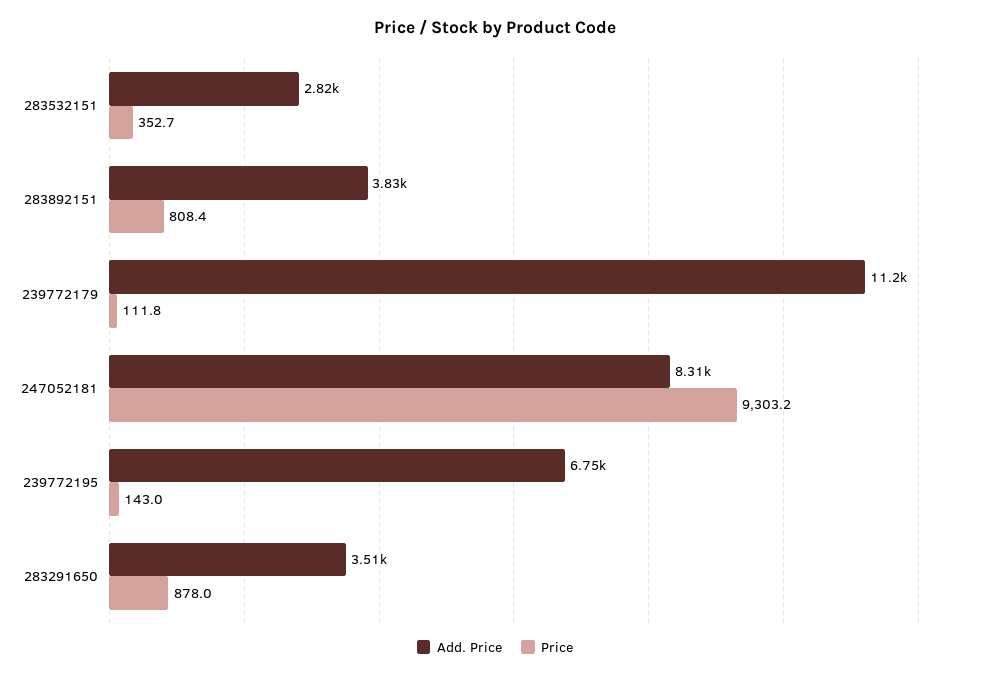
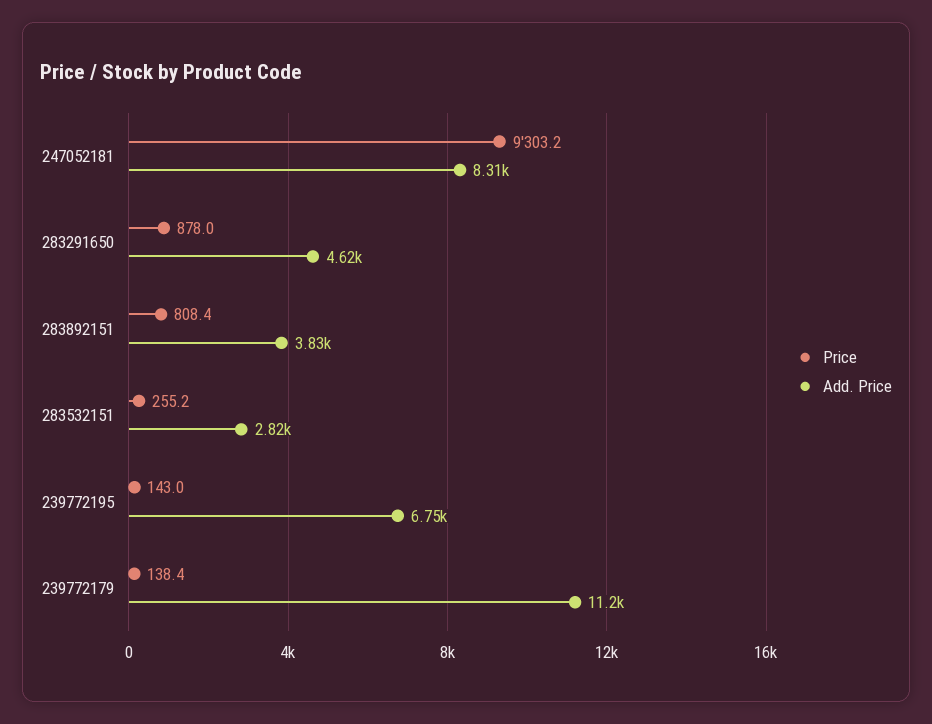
Price, 283532151: 352.7 -> 255.2
Price, 239772179: 111.8 -> 138.4
Add. Price, 283291650: 3510 -> 4620

